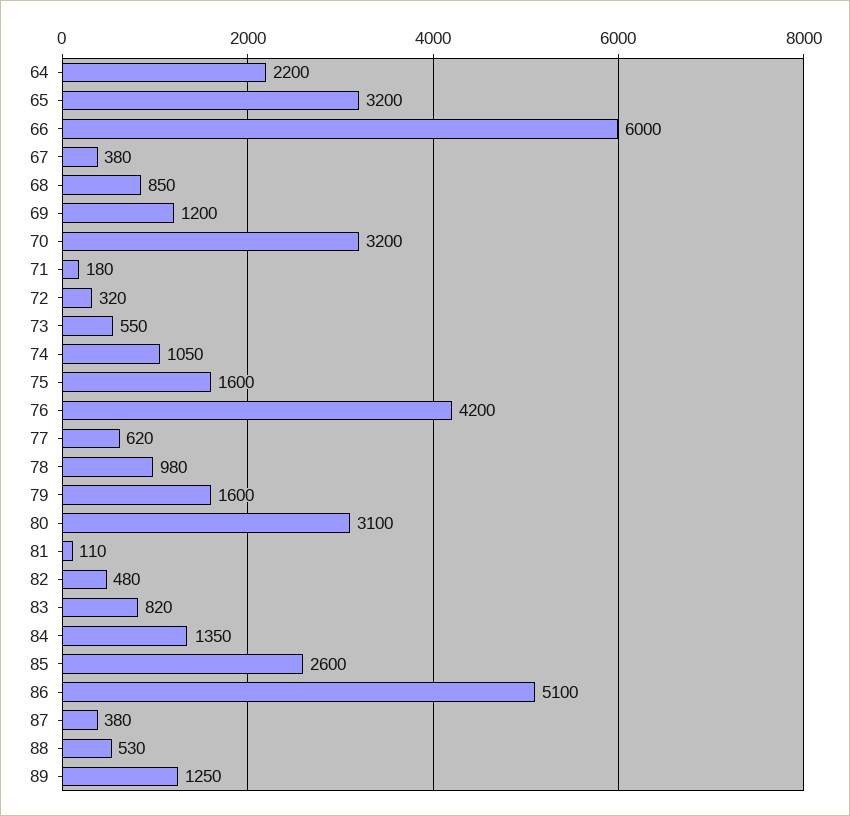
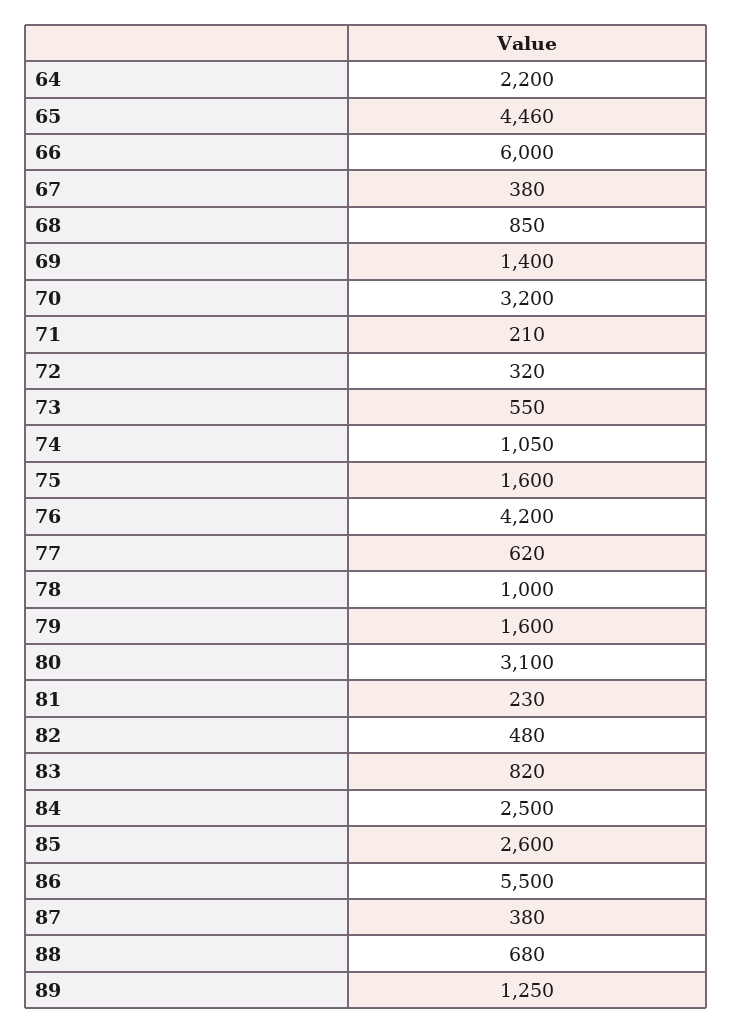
65: 3200 -> 4460
69: 1200 -> 1400
71: 180 -> 210
78: 980 -> 1000
81: 110 -> 230
84: 1350 -> 2500
86: 5100 -> 5500
88: 530 -> 680

